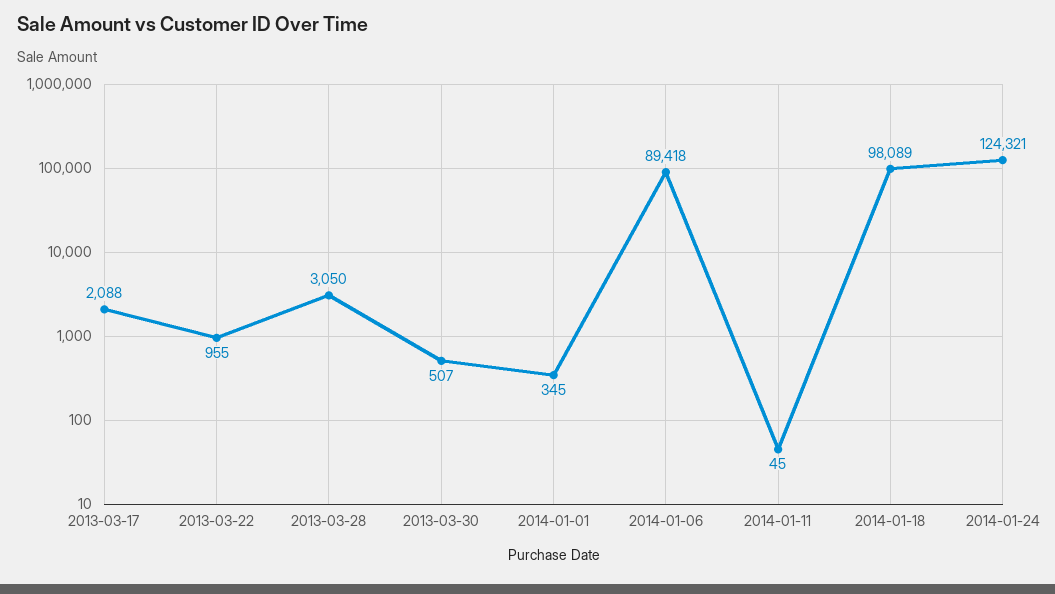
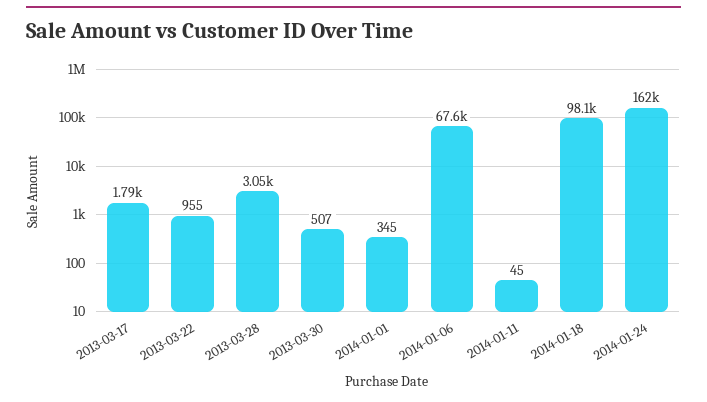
2013-03-17: 2088 -> 1790
2014-01-06: 89418 -> 67600
2014-01-24: 124321 -> 162000

